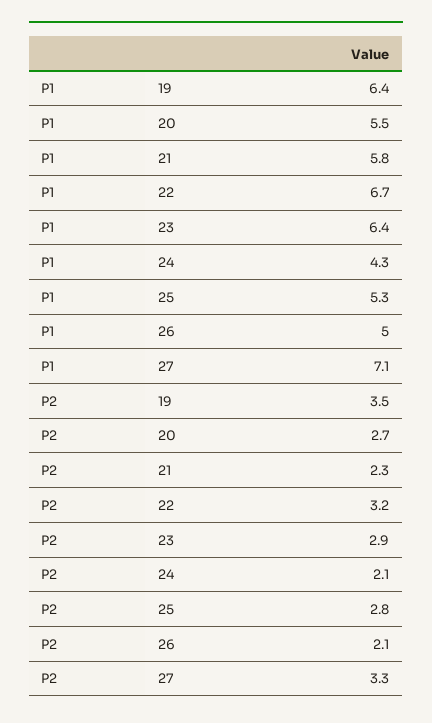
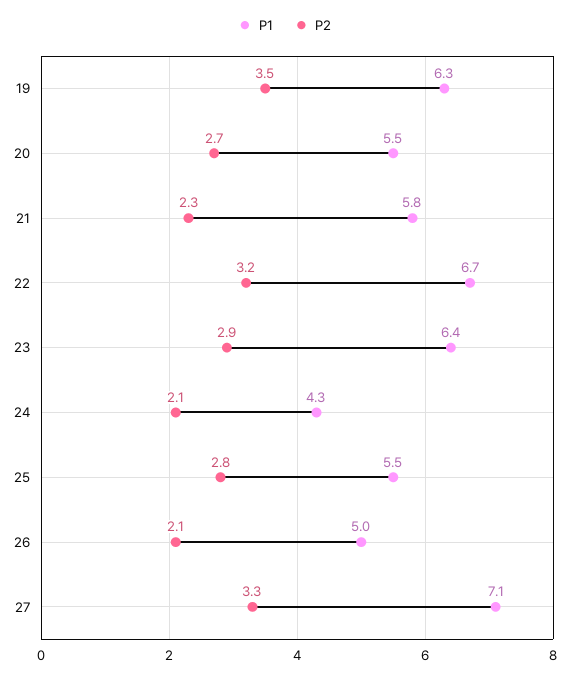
P1, 19: 6.4 -> 6.3
P1, 25: 5.3 -> 5.5

